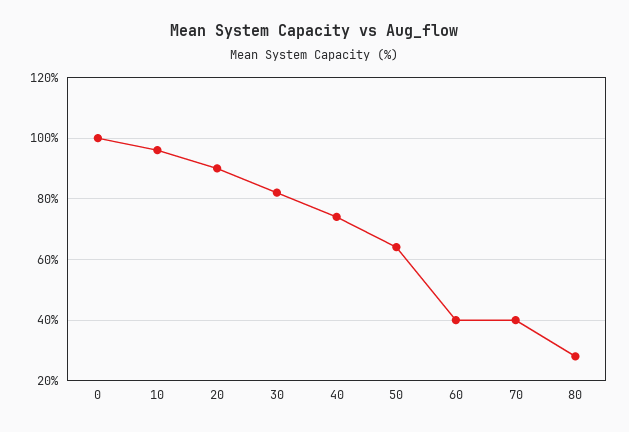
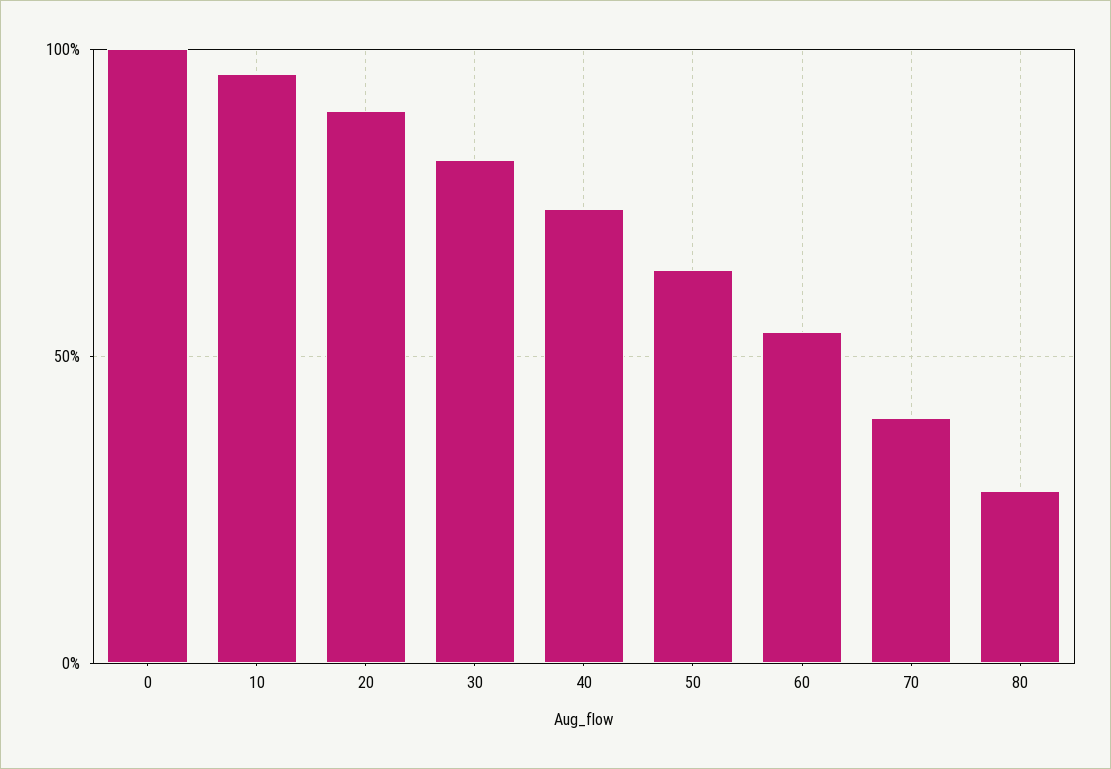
60: 40 -> 55

